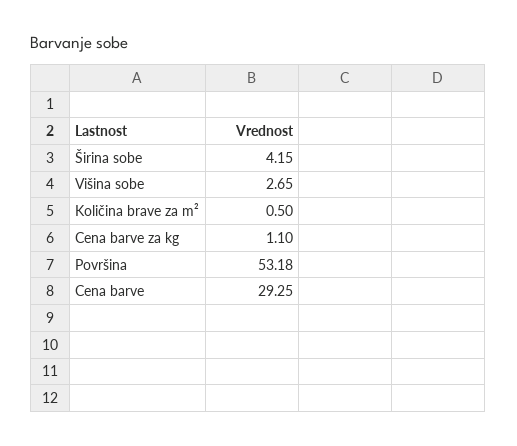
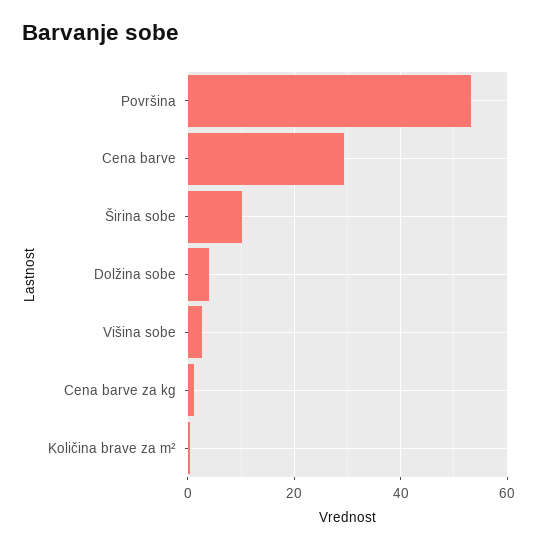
Širina sobe: 4.15 -> 10
Dolžina sobe: none -> 4

